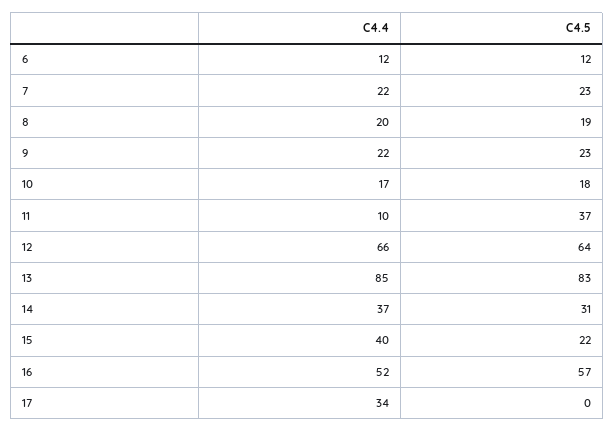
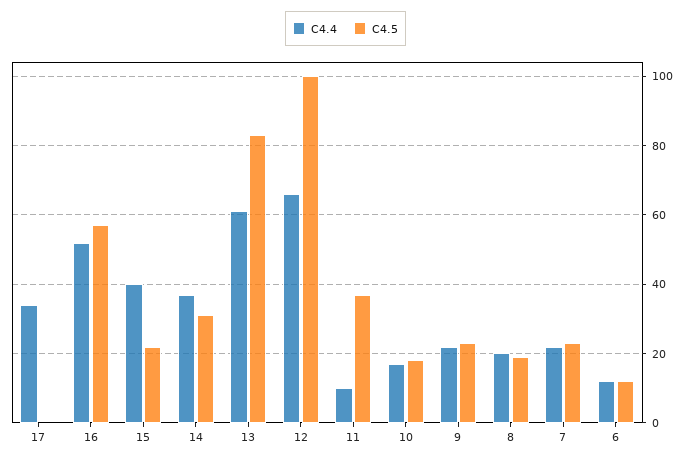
C4.5, 12: 64 -> 100
C4.4, 13: 85 -> 60

